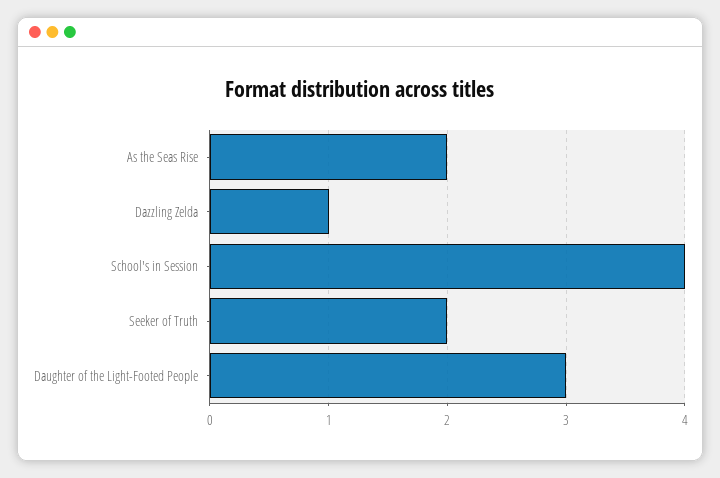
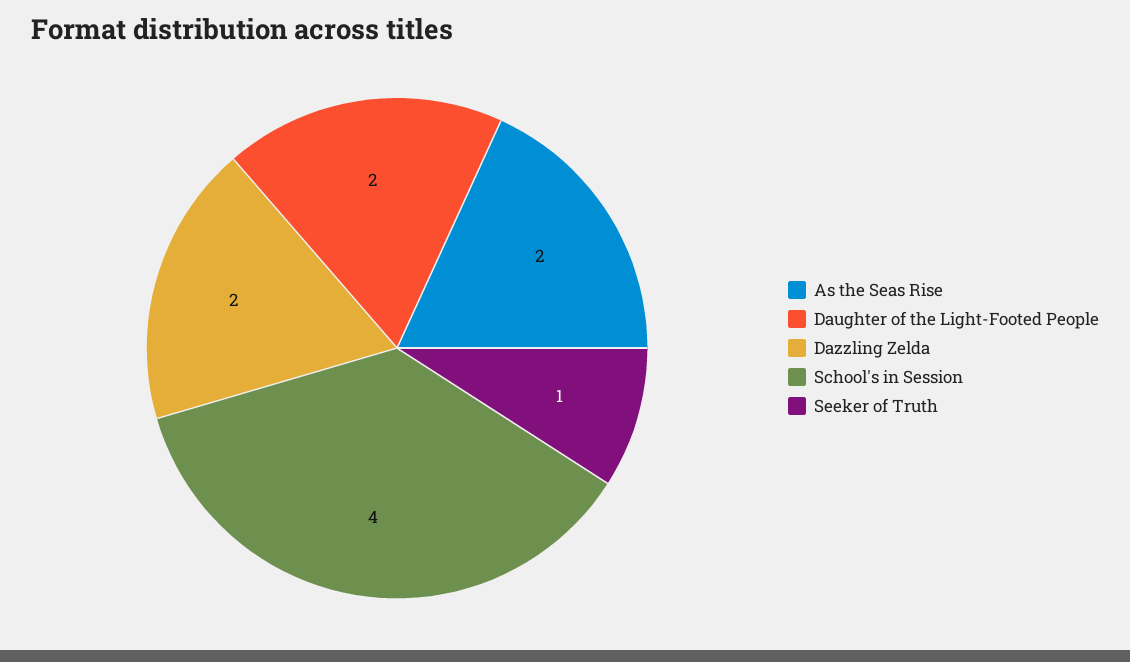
Dazzling Zelda: 1 -> 2
Seeker of Truth: 2 -> 1
Daughter of the Light-Footed People: 3 -> 2

